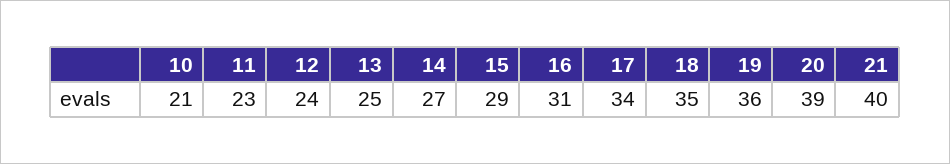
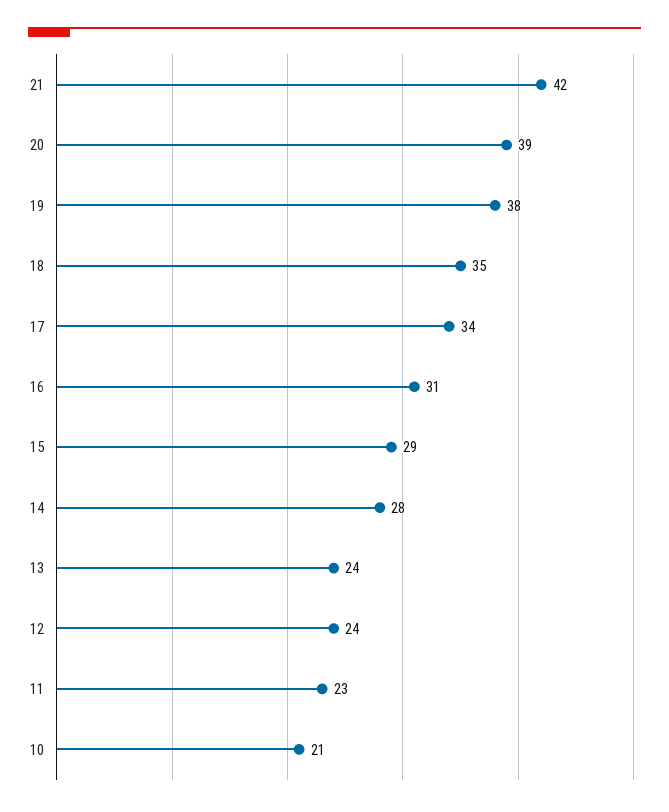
13: 25 -> 24
14: 27 -> 28
19: 36 -> 38
21: 40 -> 42

